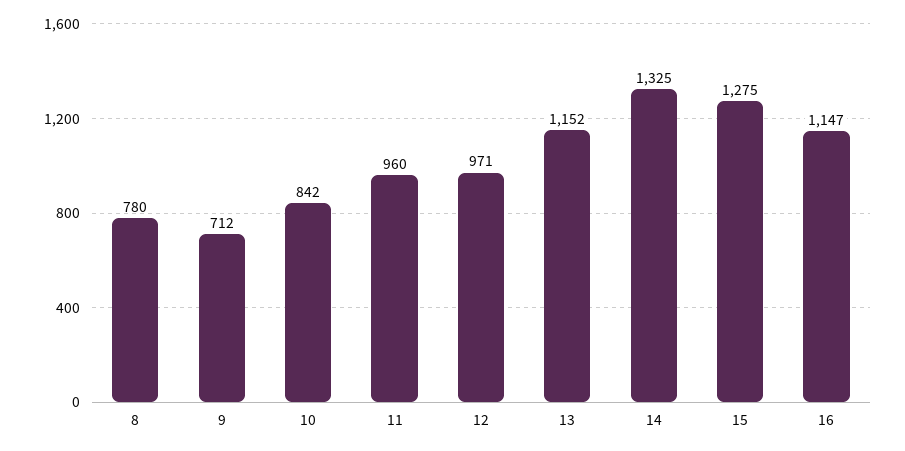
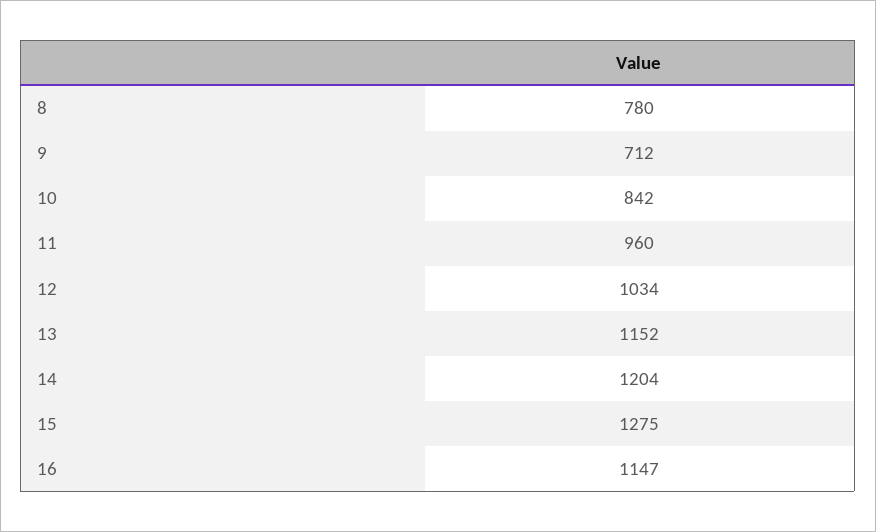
12: 971 -> 1034
14: 1325 -> 1204

